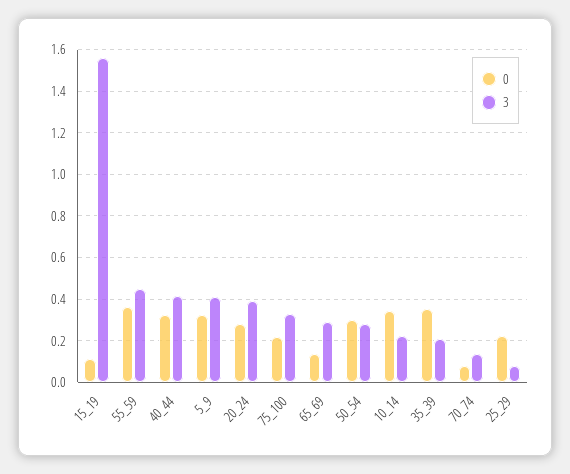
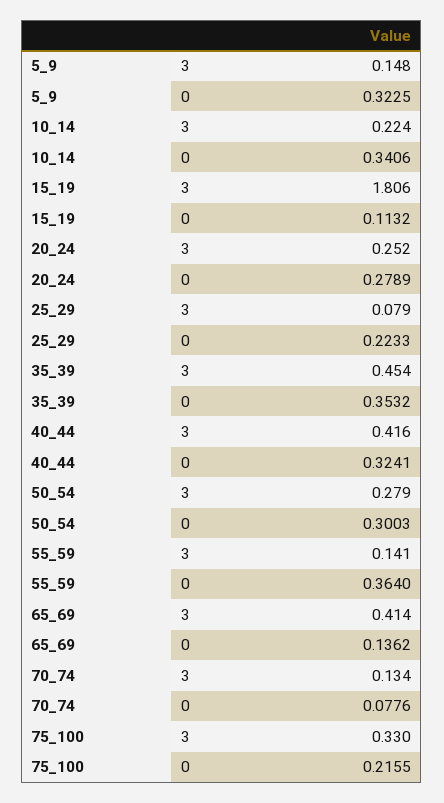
3, 15_19: 1.55 -> 1.806
3, 55_59: 0.45 -> 0.141
3, 5_9: 0.4 -> 0.148
3, 20_24: 0.4 -> 0.252
3, 65_69: 0.3 -> 0.414
3, 35_39: 0.2 -> 0.454

